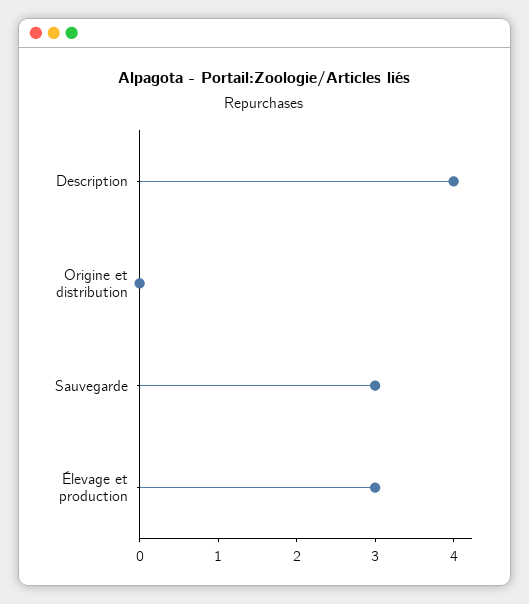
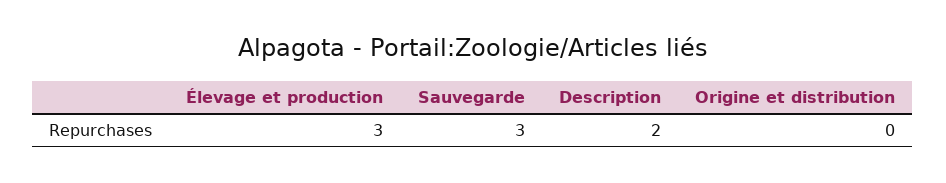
Description: 4 -> 2

